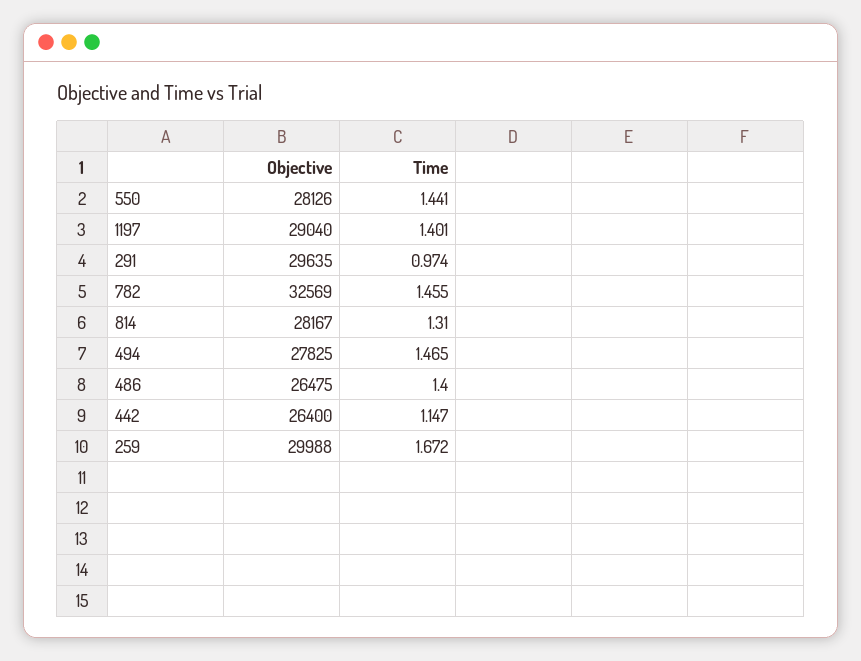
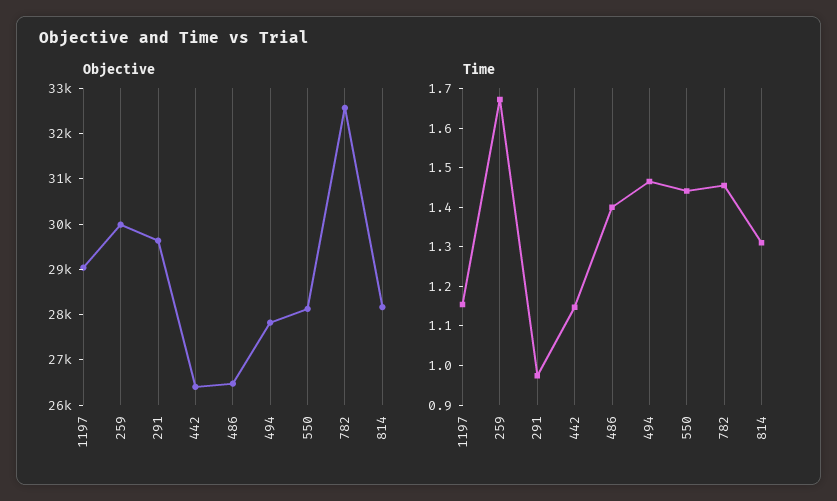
Time, 1197: 1.401 -> 1.15

